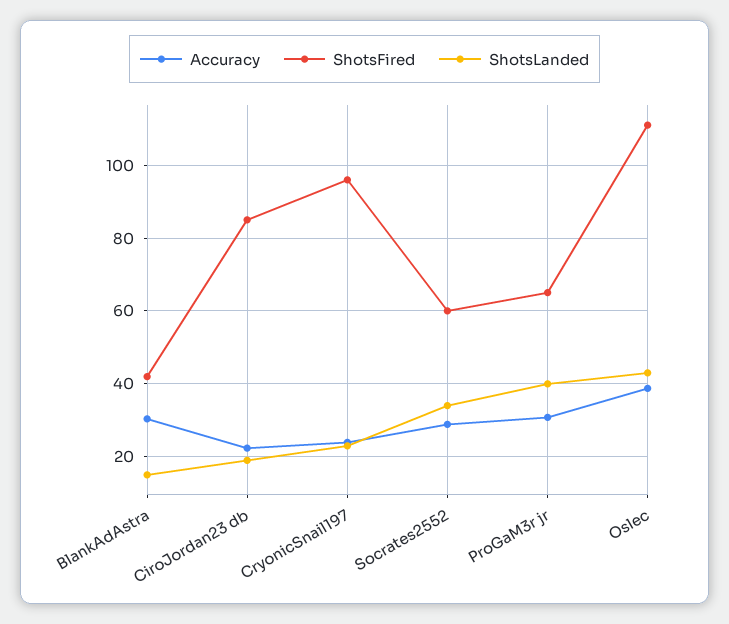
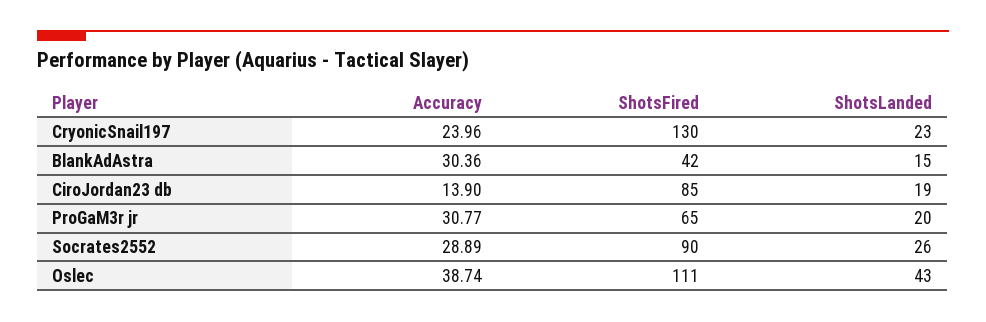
Accuracy, CiroJordan23 db: 22 -> 13.9
ShotsFired, CryonicSnail197: 96 -> 130
ShotsFired, Socrates2552: 60 -> 90
ShotsLanded, Socrates2552: 34 -> 26
ShotsLanded, ProGaM3r jr: 40 -> 20

